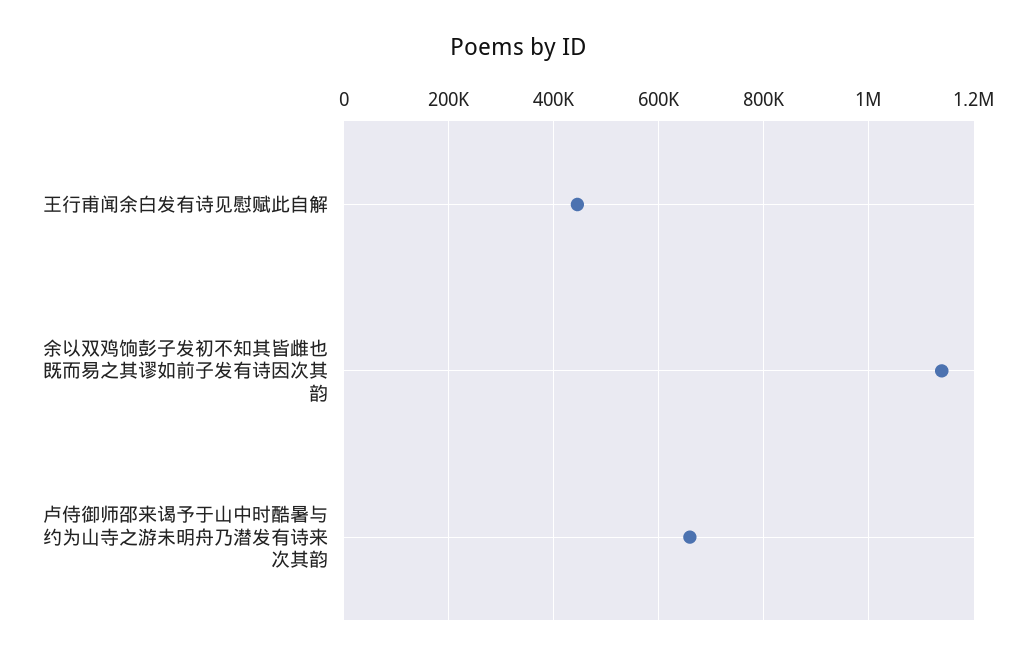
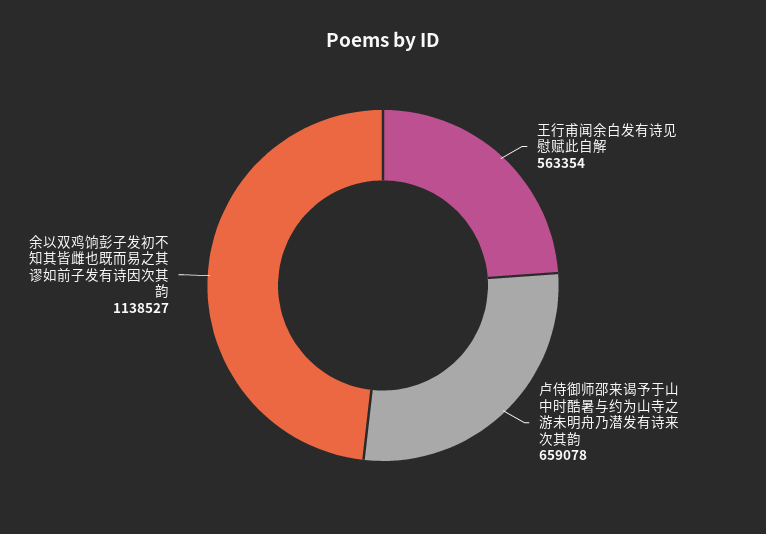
王行甫闻余白发有诗见慰赋此自解: 440000 -> 563354

